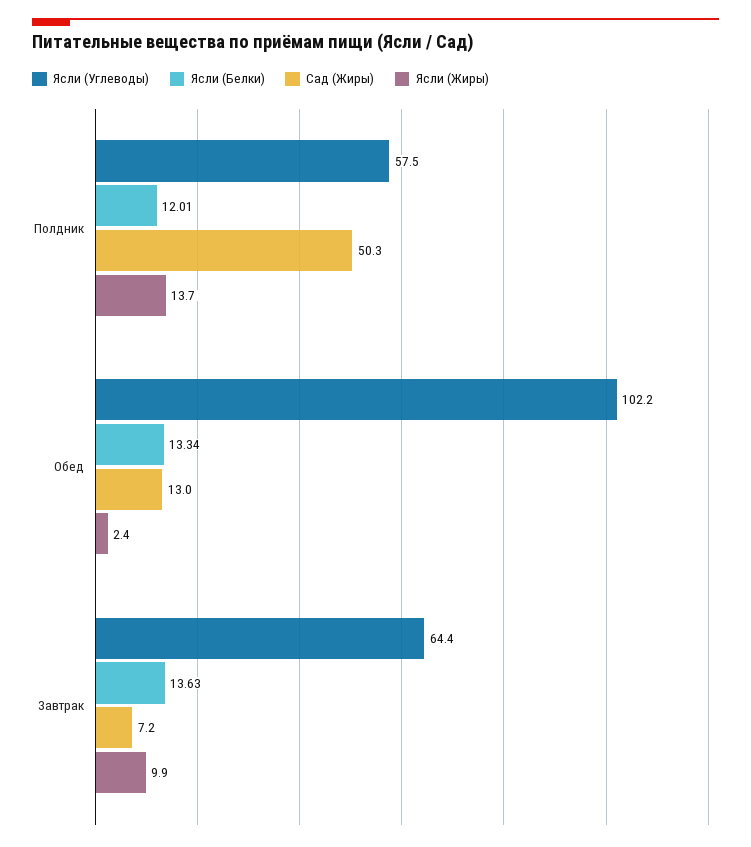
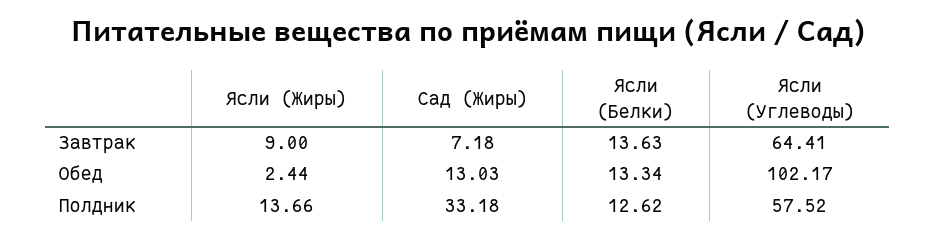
Ясли (Белки), Полдник: 12.01 -> 12.62
Сад (Жиры), Полдник: 50.3 -> 33.18
Ясли (Жиры), Завтрак: 9.9 -> 9

